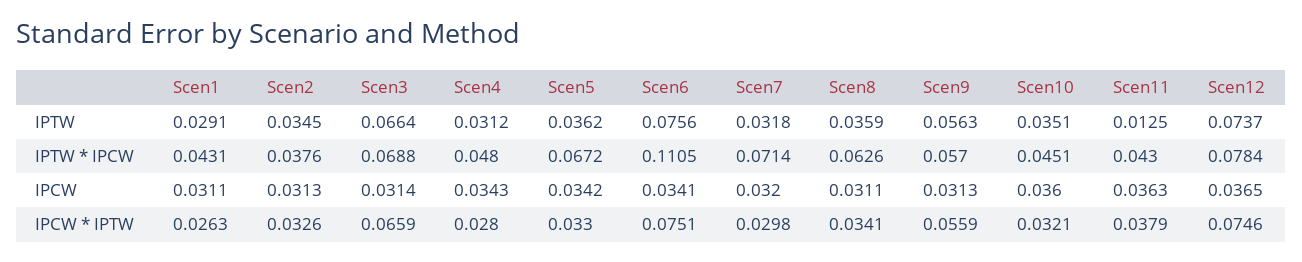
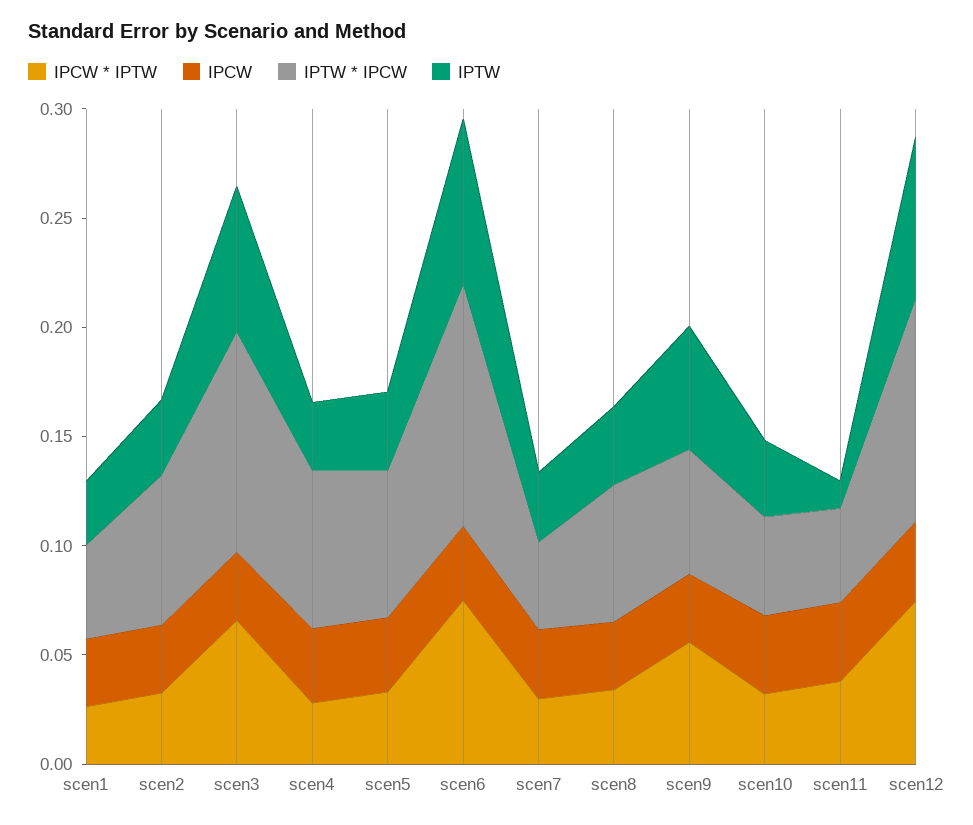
IPTW * IPCW, Scen2: 0.0376 -> 0.07
IPTW * IPCW, Scen3: 0.0688 -> 0.1
IPTW * IPCW, Scen4: 0.048 -> 0.07
IPTW * IPCW, Scen7: 0.0714 -> 0.04
IPTW * IPCW, Scen12: 0.0784 -> 0.1

